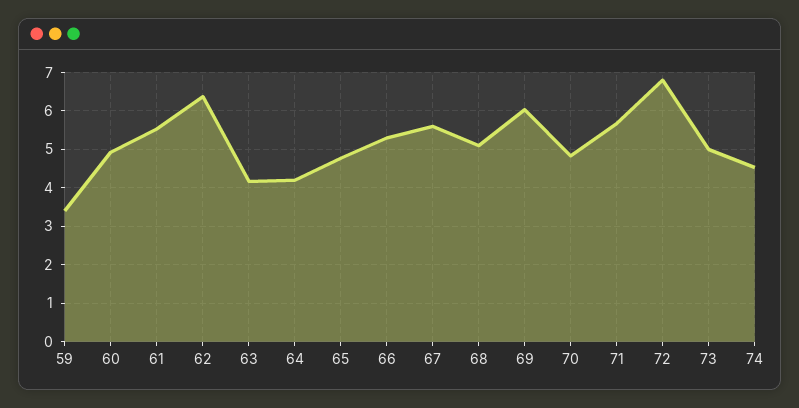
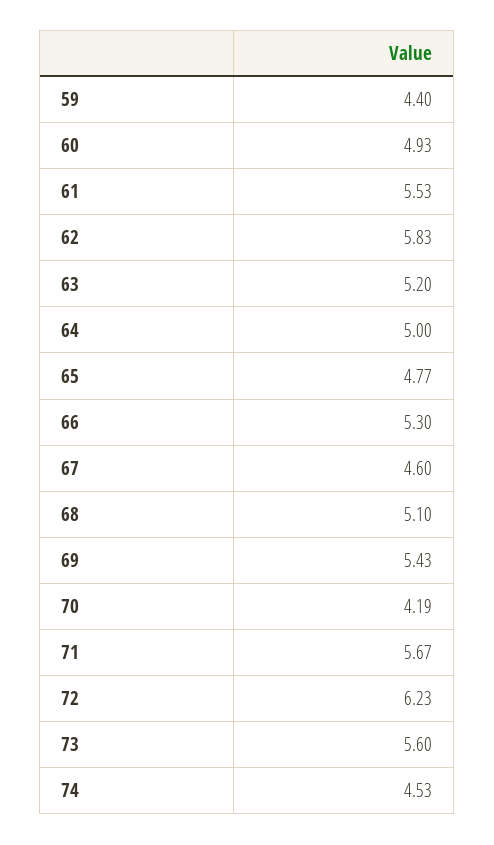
59: 3.4 -> 4.4
62: 6.4 -> 5.83
63: 4.2 -> 5.2
64: 4.2 -> 5
67: 5.6 -> 4.6
69: 6 -> 5.43
70: 4.8 -> 4.19
72: 6.8 -> 6.23
73: 5 -> 5.6

